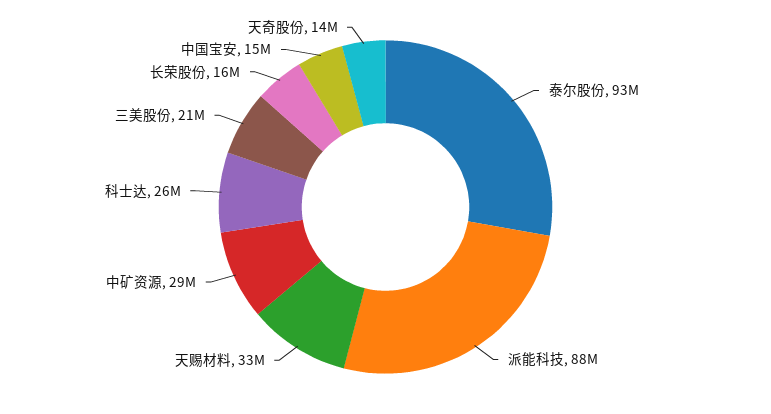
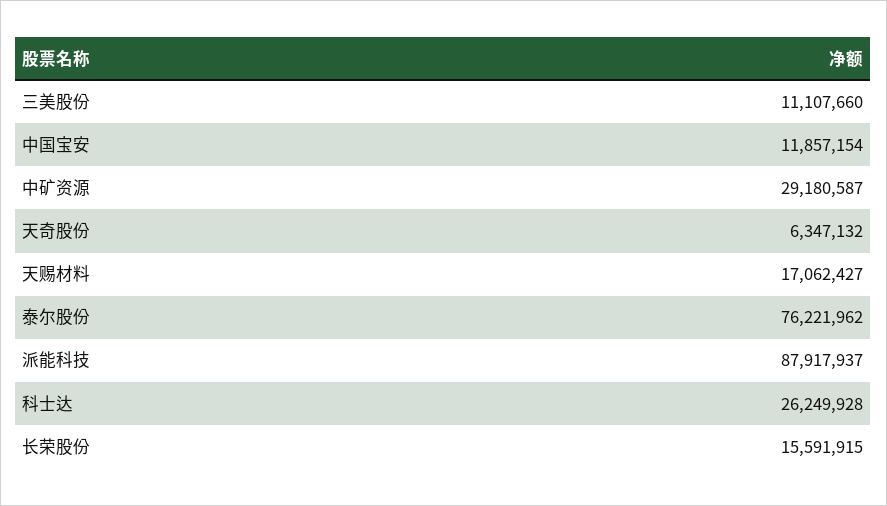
泰尔股份: 93000000 -> 76221962
天赐材料: 33000000 -> 17062427
三美股份: 21000000 -> 11107660
中国宝安: 15000000 -> 11857154
天奇股份: 14000000 -> 6347132

